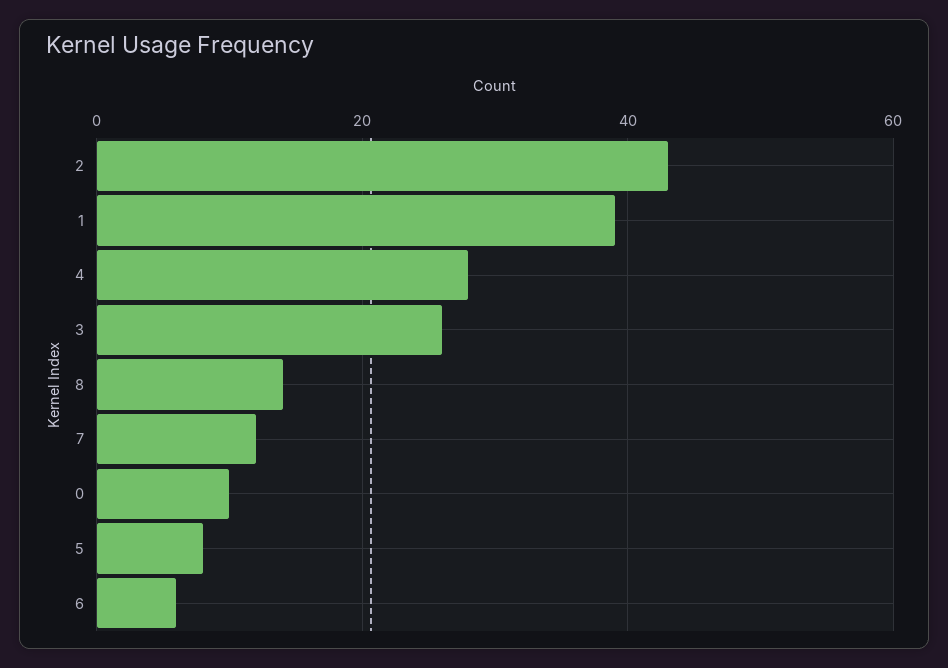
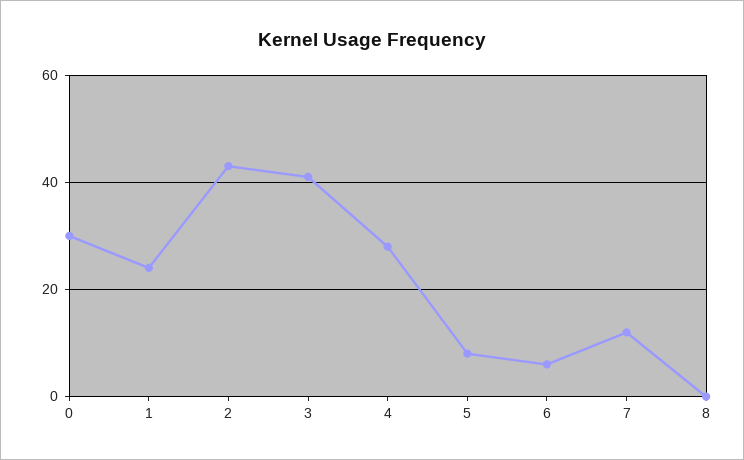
1: 40 -> 25
3: 25 -> 40
8: 15 -> 0
0: 10 -> 30

